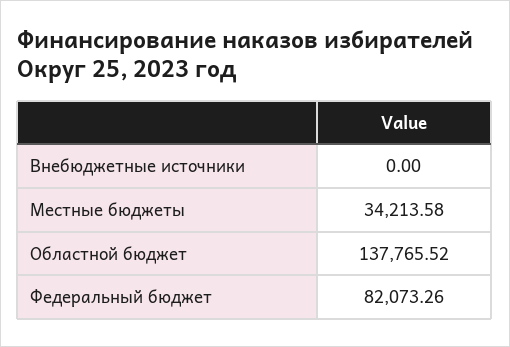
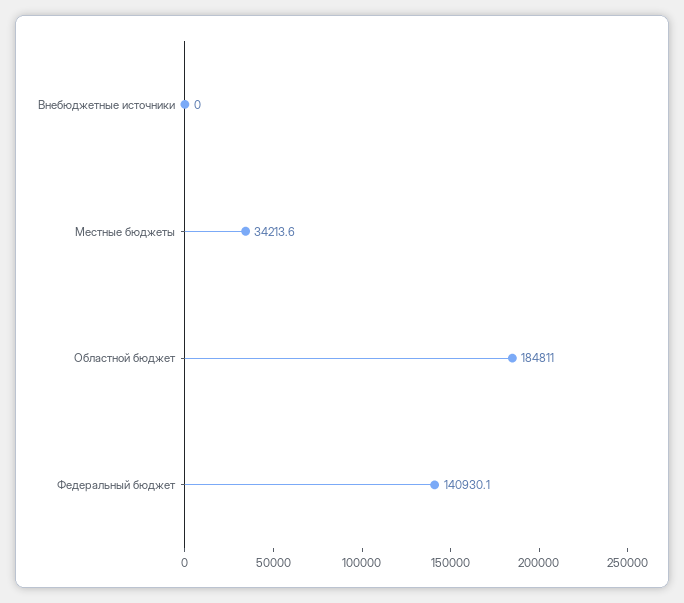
Областной бюджет: 137765.52 -> 184811
Федеральный бюджет: 82073.26 -> 140930.1

